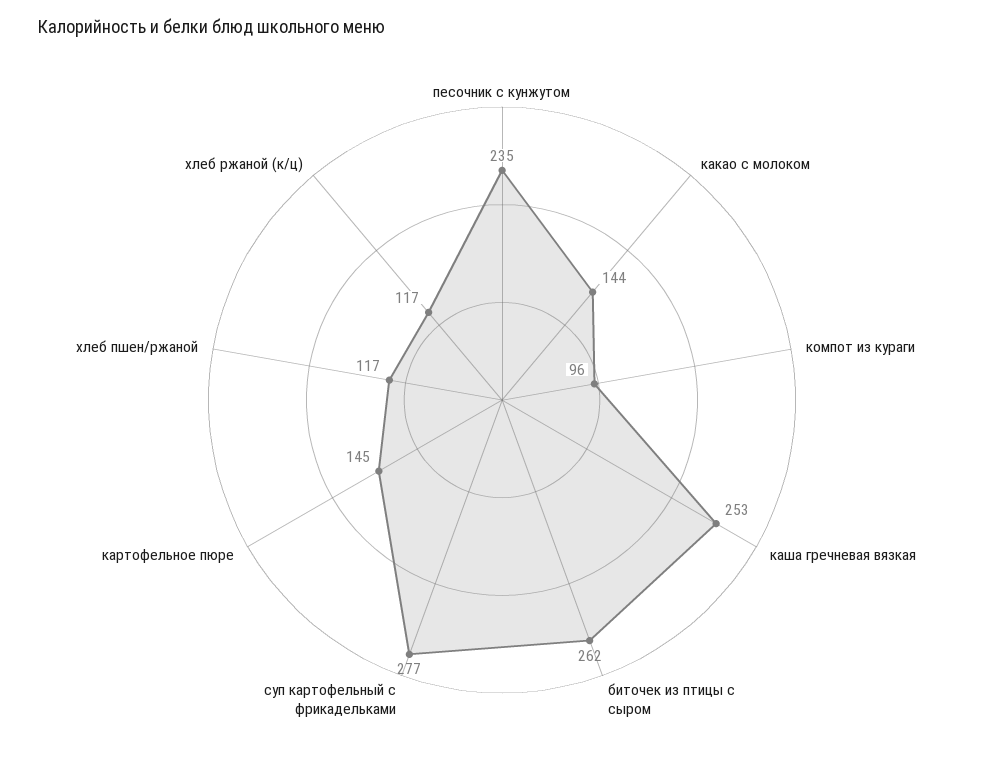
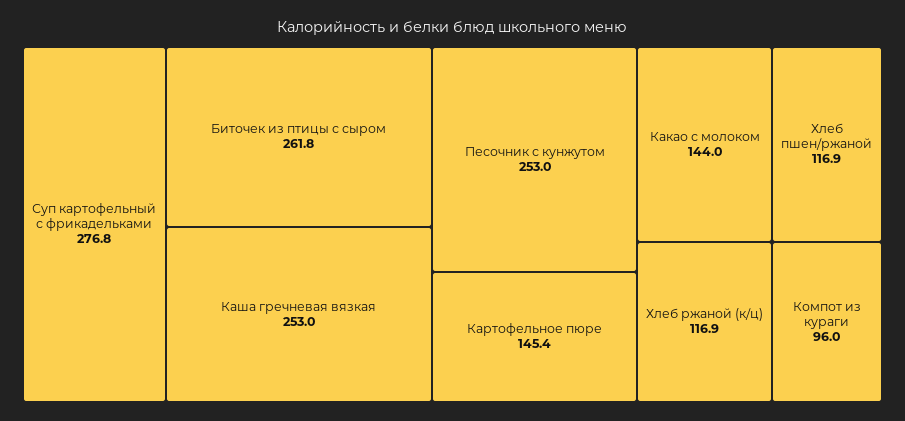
песочник с кунжутом: 235 -> 253

